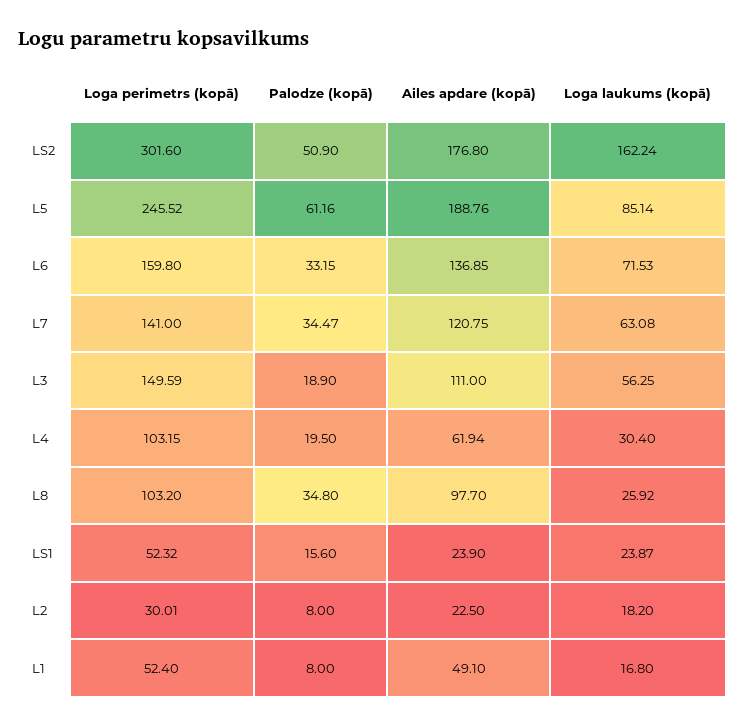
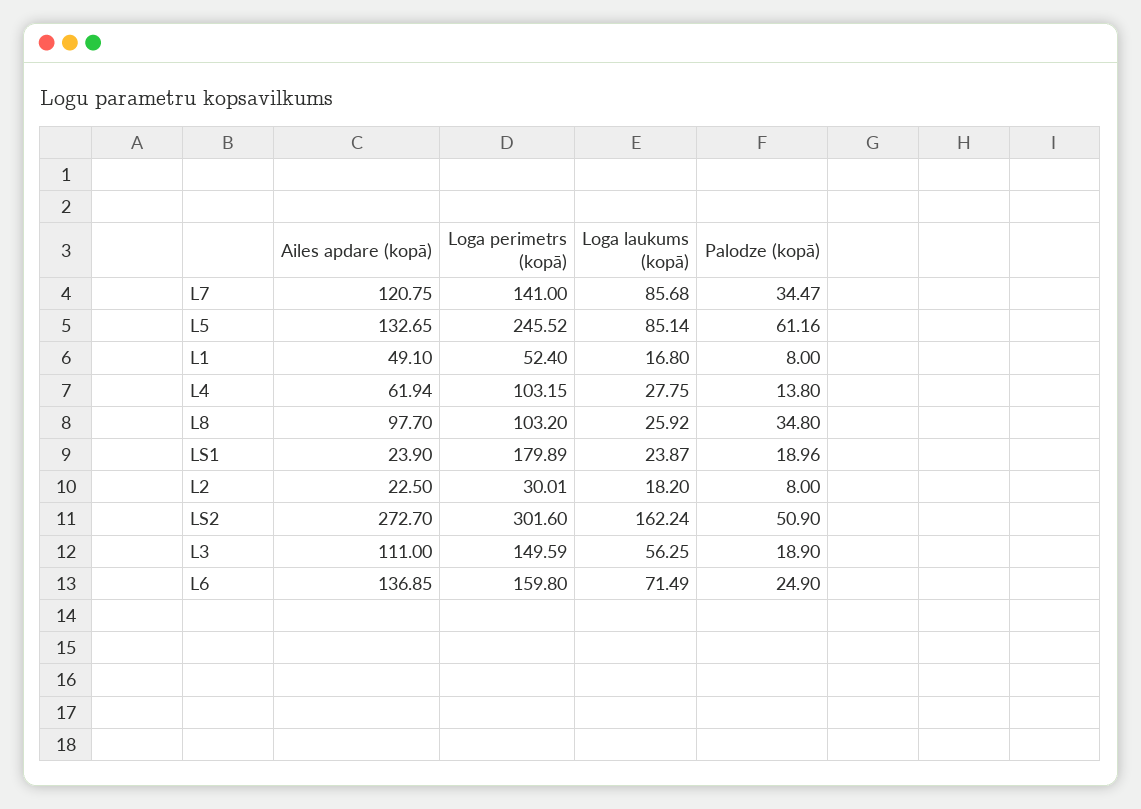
Ailes apdare (kopā), LS2: 176.8 -> 272.7
Ailes apdare (kopā), L5: 188.76 -> 132.65
Palodze (kopā), L6: 33.15 -> 24.9
Loga laukums (kopā), L6: 71.53 -> 71.49
Loga laukums (kopā), L7: 63.08 -> 85.68
Palodze (kopā), L4: 19.5 -> 13.8
Loga laukums (kopā), L4: 30.4 -> 27.75
Loga perimetrs (kopā), LS1: 52.32 -> 179.89
Palodze (kopā), LS1: 15.6 -> 18.96

